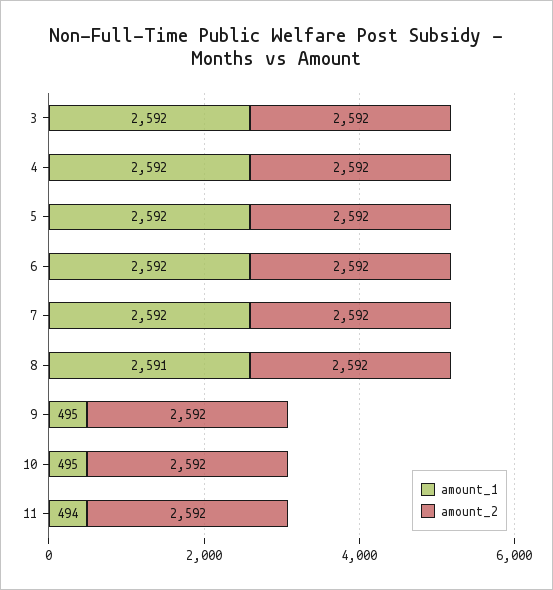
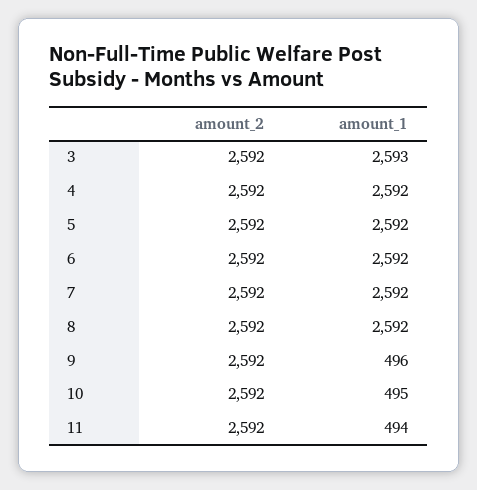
amount_1, 3: 2592 -> 2593
amount_1, 8: 2591 -> 2592
amount_1, 9: 495 -> 496

